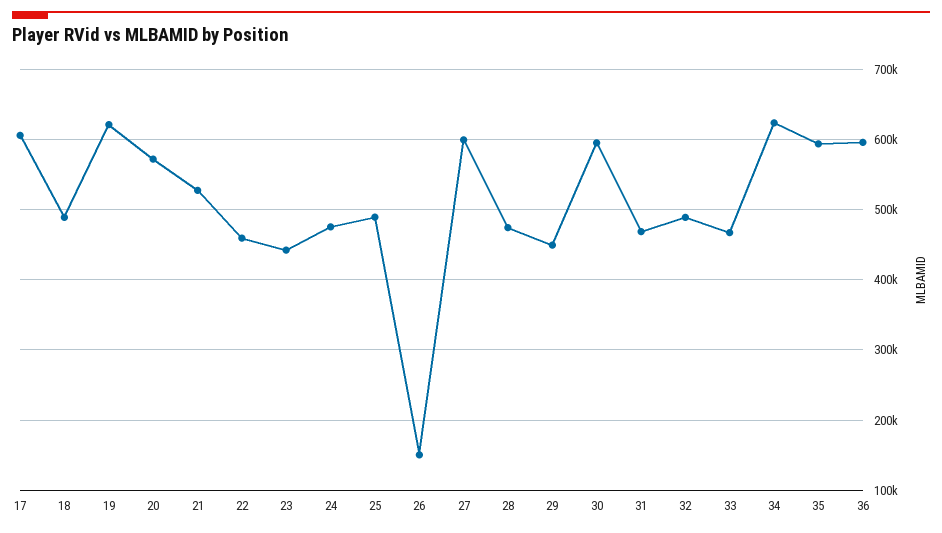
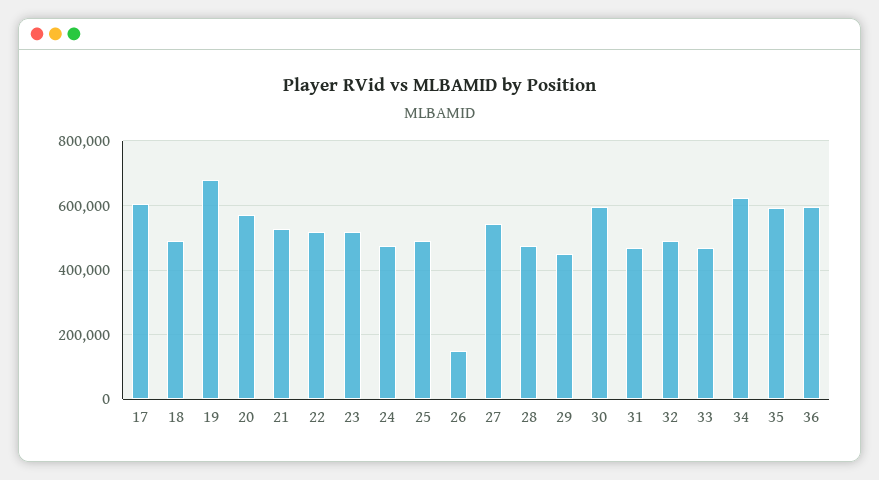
19: 620000 -> 680000
22: 460000 -> 520000
23: 440000 -> 520000
27: 600000 -> 540000

